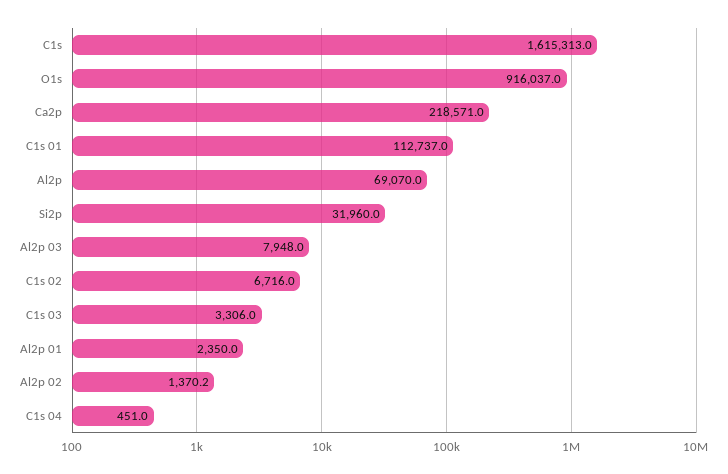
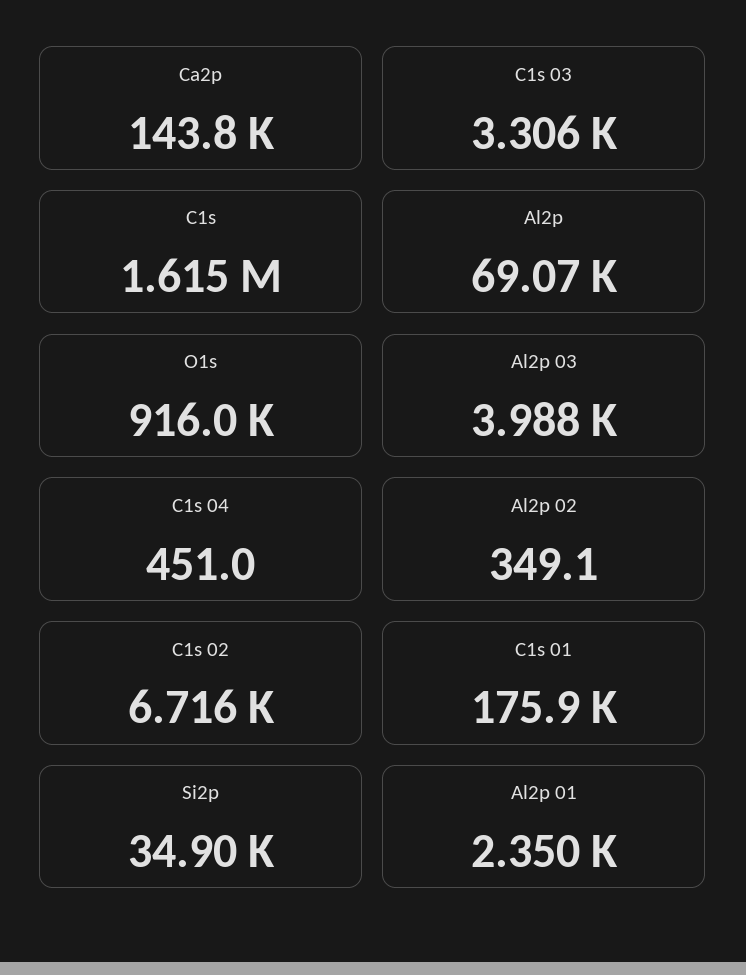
Ca2p: 218571 -> 143800
C1s 01: 112737 -> 175900
Si2p: 31960 -> 34900
Al2p 03: 7948 -> 3988
Al2p 02: 1370.2 -> 349.1

